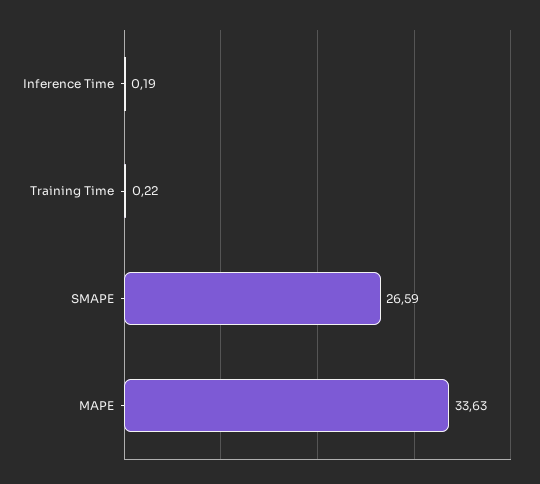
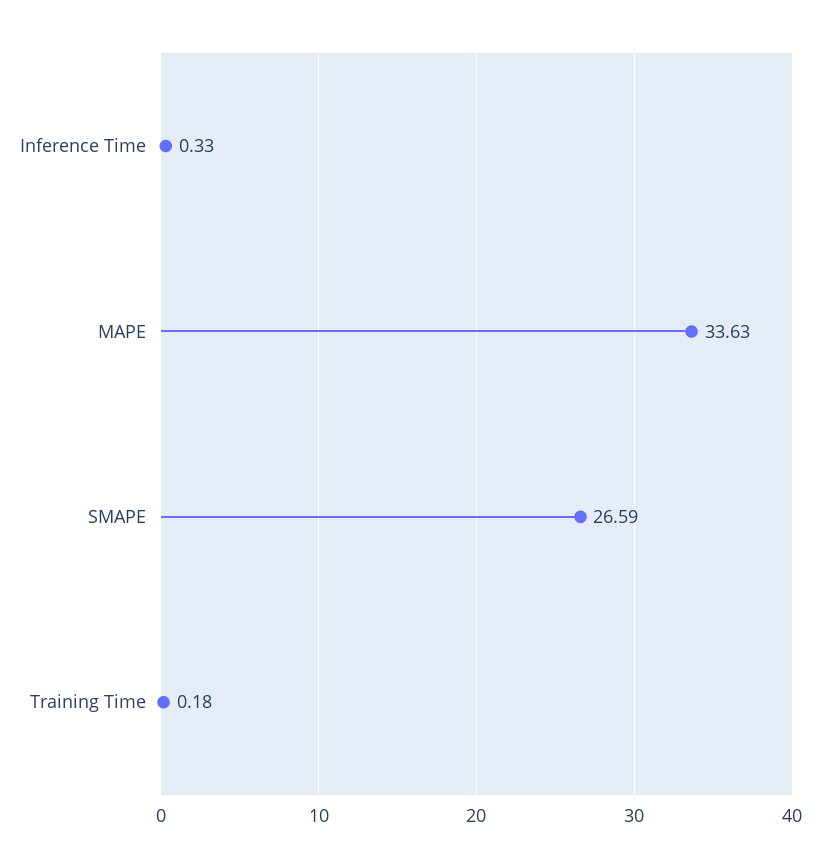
Inference Time: 0.19 -> 0.33
Training Time: 0.22 -> 0.18

